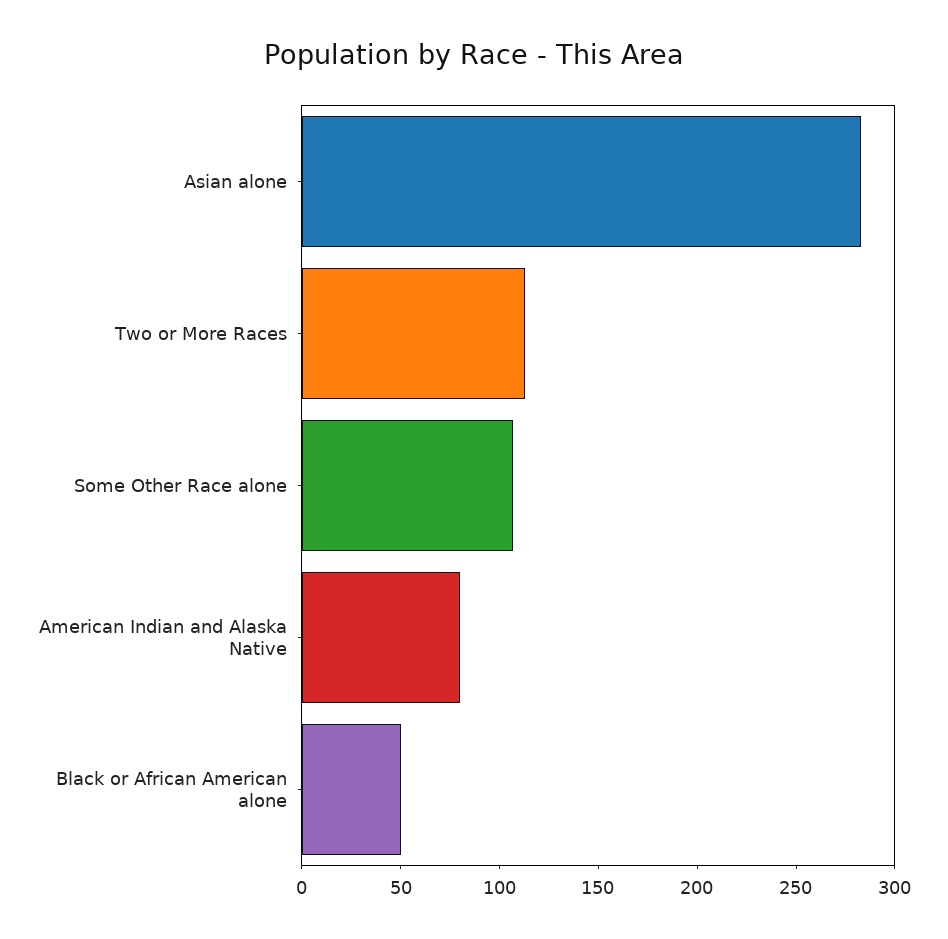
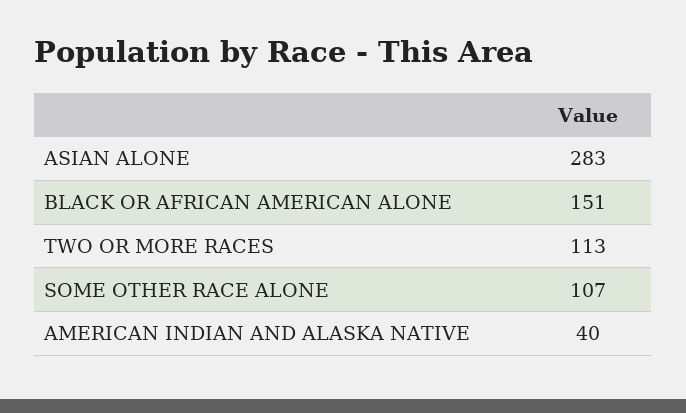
American Indian and Alaska Native: 80 -> 40
Black or African American alone: 50 -> 151

